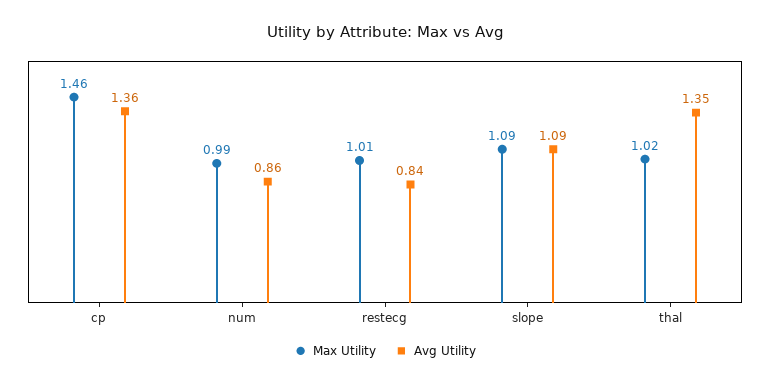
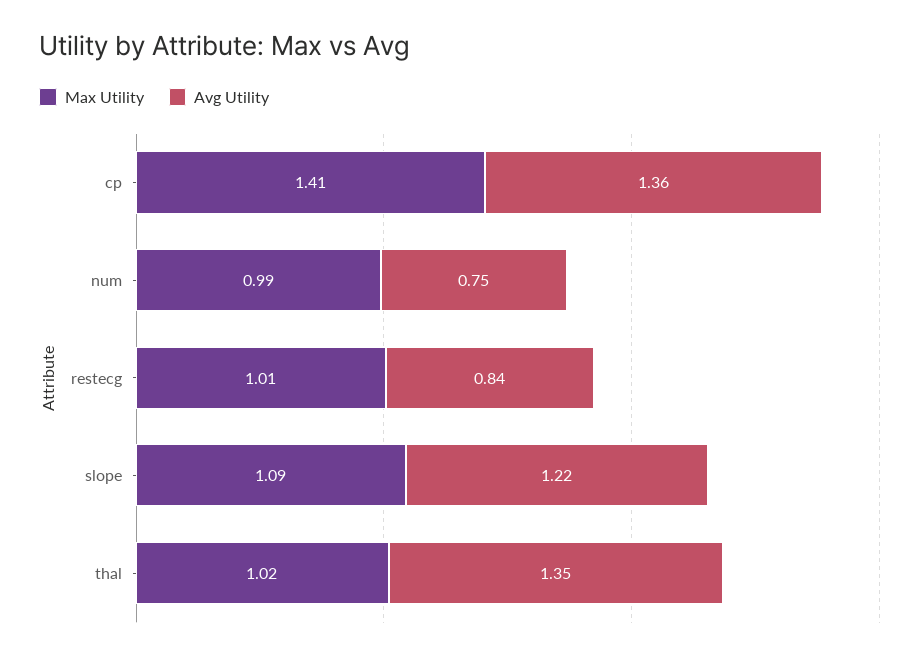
Max Utility, cp: 1.46 -> 1.41
Avg Utility, num: 0.86 -> 0.75
Avg Utility, slope: 1.09 -> 1.22

